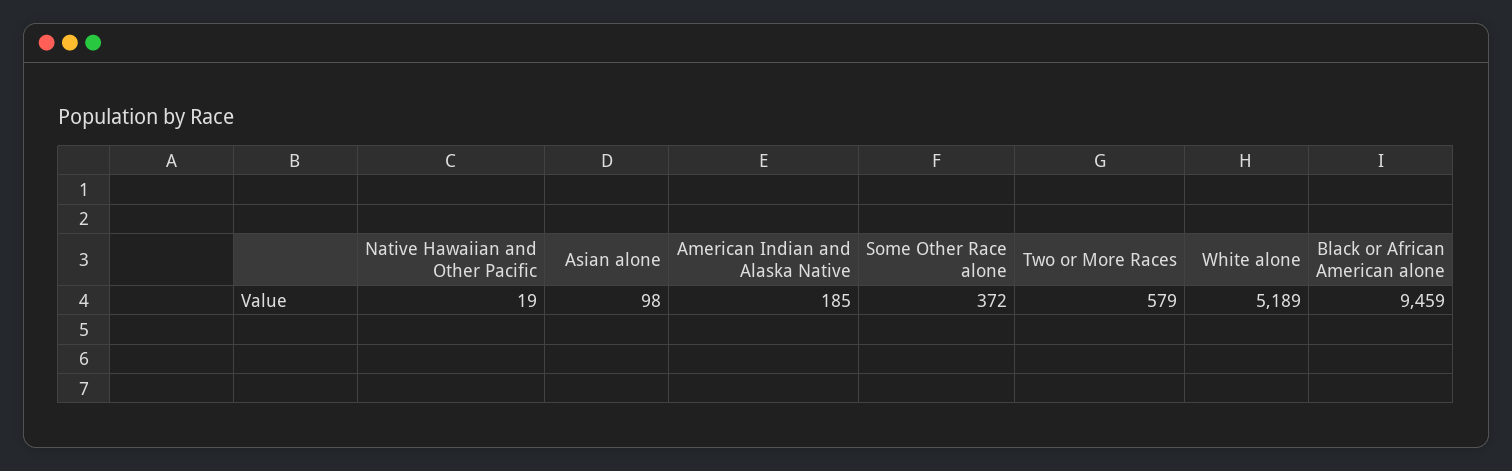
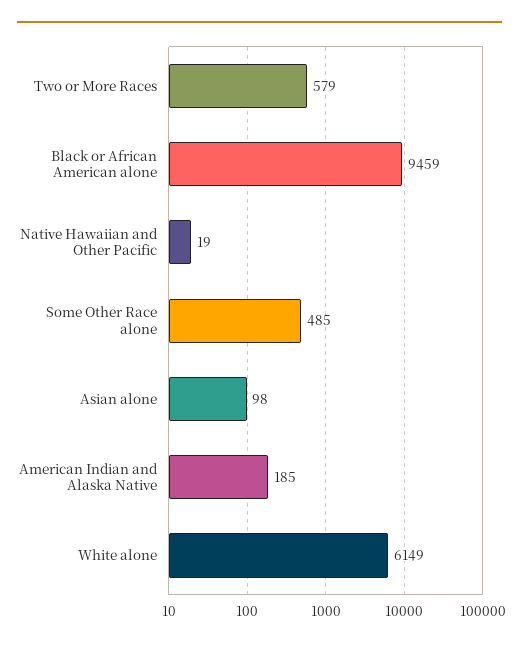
Some Other Race alone: 372 -> 485
White alone: 5189 -> 6149

